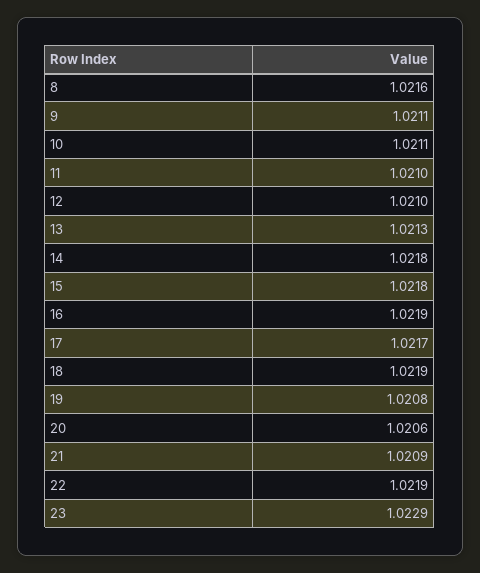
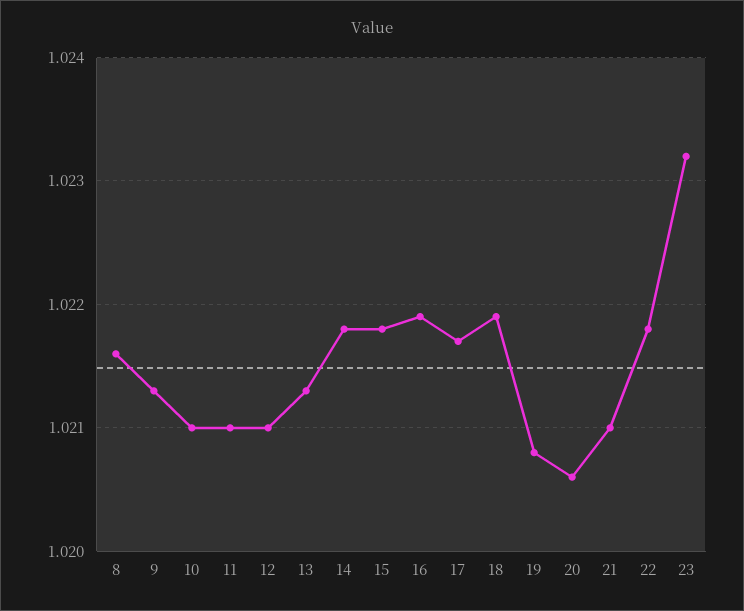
9: 1.0211 -> 1.0213
10: 1.0211 -> 1.021
21: 1.0209 -> 1.021
22: 1.0219 -> 1.0218
23: 1.0229 -> 1.0232

